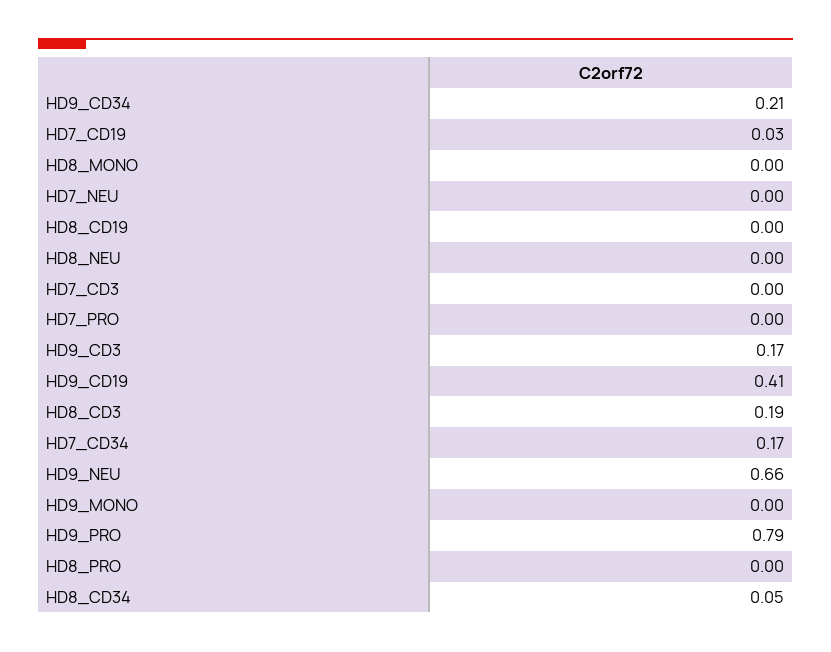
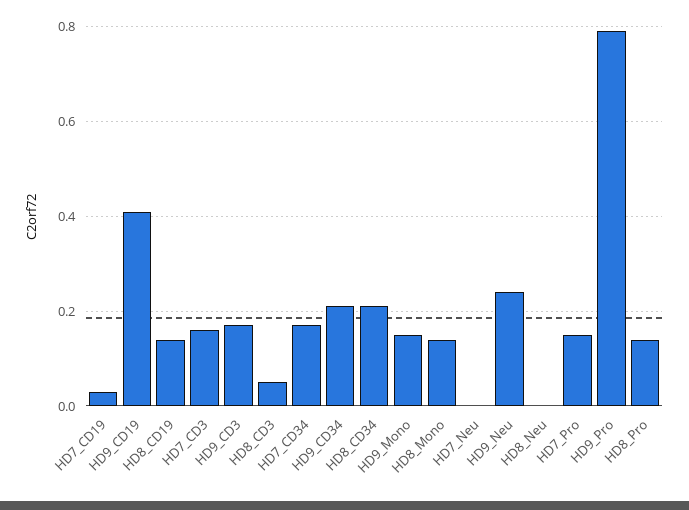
HD8_MONO: 0 -> 0.15
HD8_CD19: 0 -> 0.15
HD7_CD3: 0 -> 0.15
HD7_PRO: 0 -> 0.15
HD8_CD3: 0.19 -> 0.05
HD9_NEU: 0.66 -> 0.25
HD9_MONO: 0 -> 0.15
HD8_PRO: 0 -> 0.15
HD8_CD34: 0.05 -> 0.2

